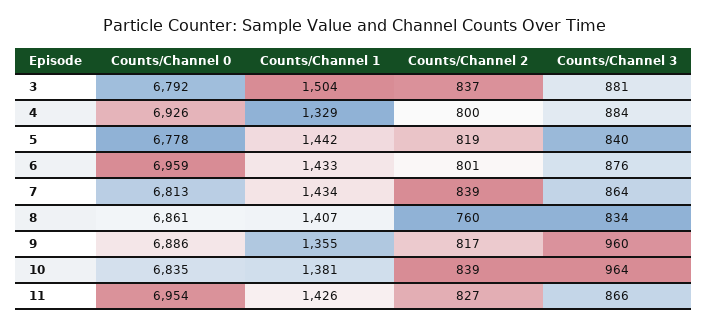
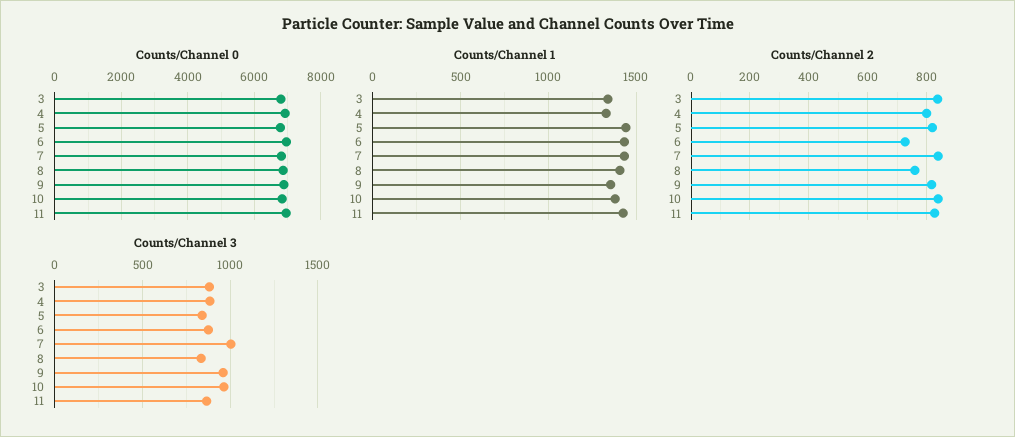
Counts/Channel 1, 3: 1504 -> 1350
Counts/Channel 2, 6: 801 -> 725
Counts/Channel 3, 7: 864 -> 1000

